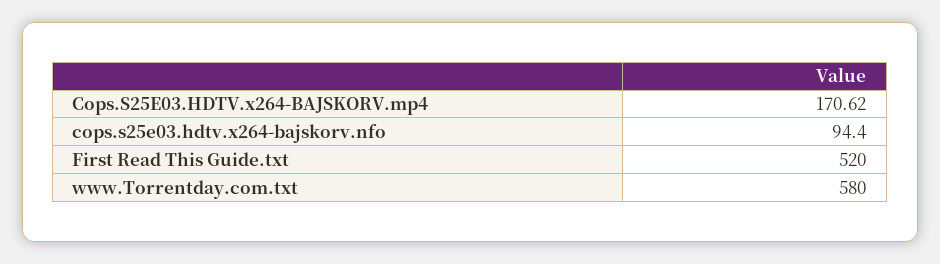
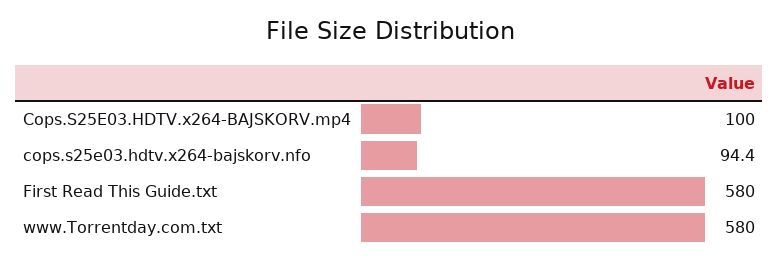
Cops.S25E03.HDTV.x264-BAJSKORV.mp4: 170.62 -> 100
First Read This Guide.txt: 520 -> 580

